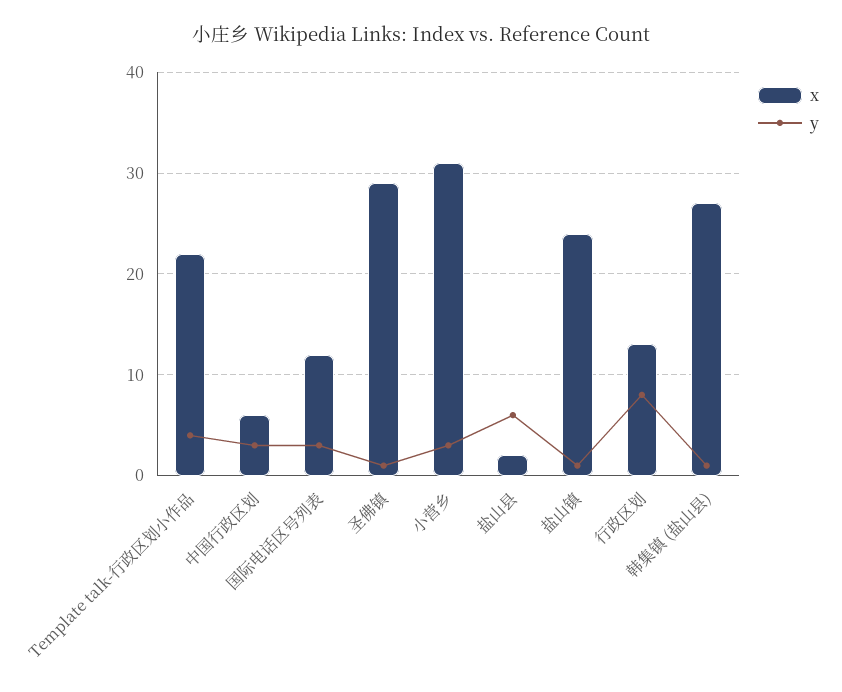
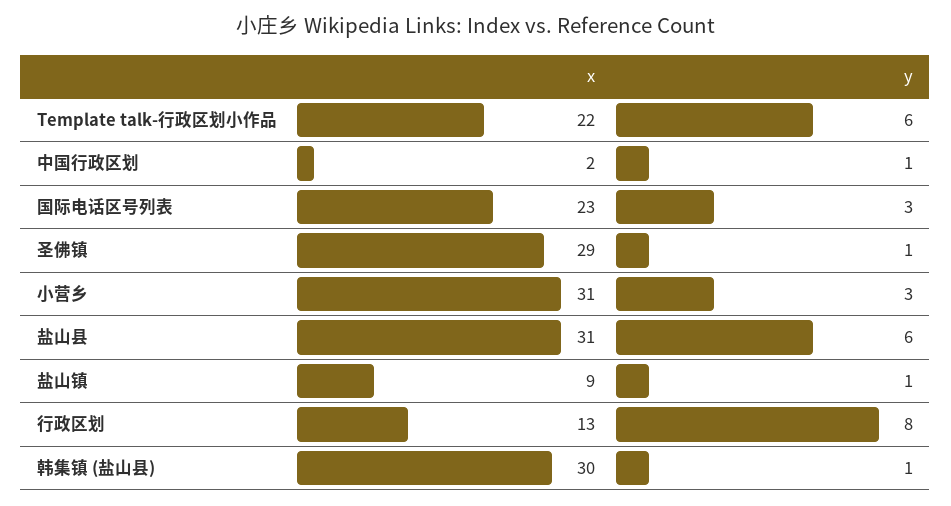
y, Template talk-行政区划小作品: 4 -> 6
x, 中国行政区划: 6 -> 2
y, 中国行政区划: 3 -> 1
x, 国际电话区号列表: 12 -> 23
x, 盐山县: 2 -> 31
x, 盐山镇: 24 -> 9
x, 韩集镇 (盐山县): 27 -> 30

